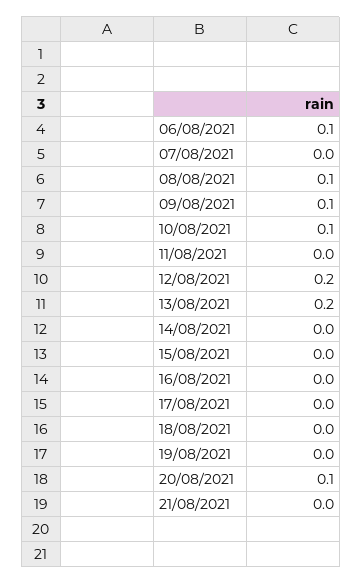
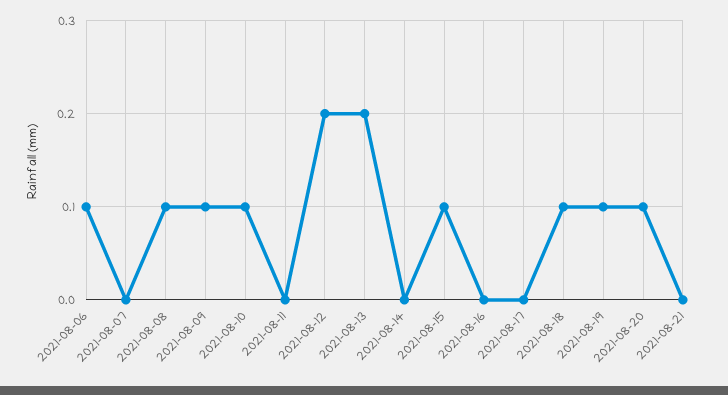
15/08/2021: 0 -> 0.1
18/08/2021: 0 -> 0.1
19/08/2021: 0 -> 0.1

